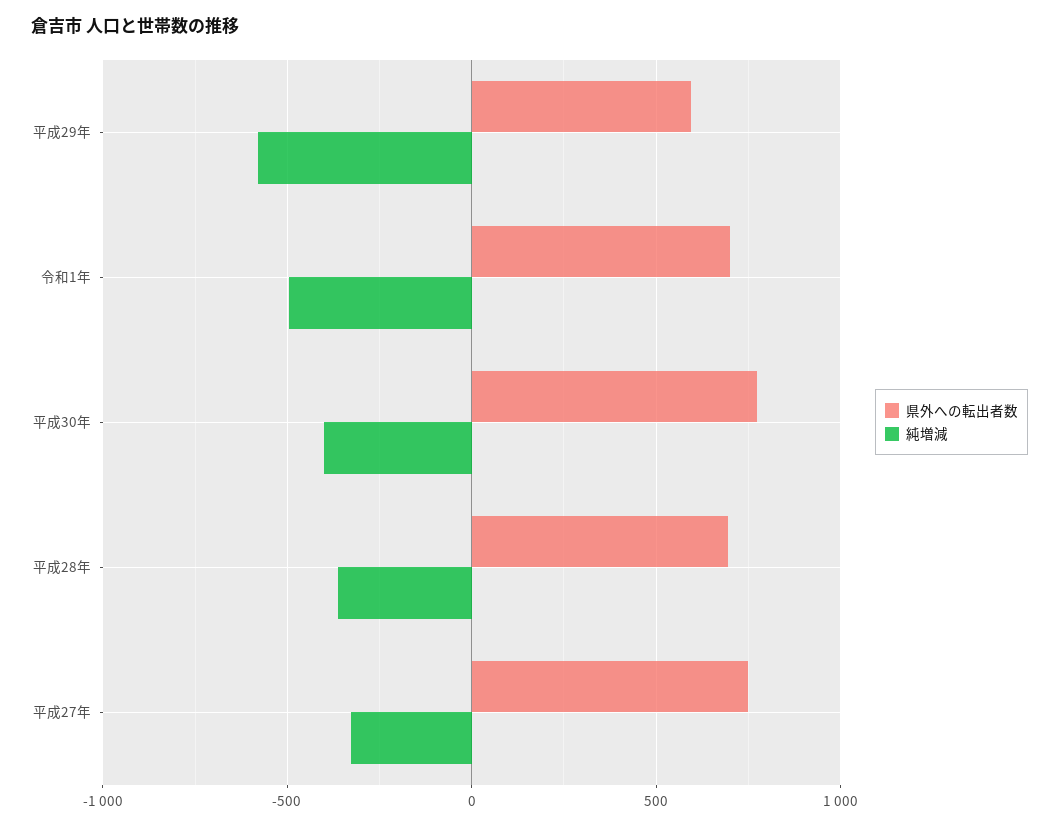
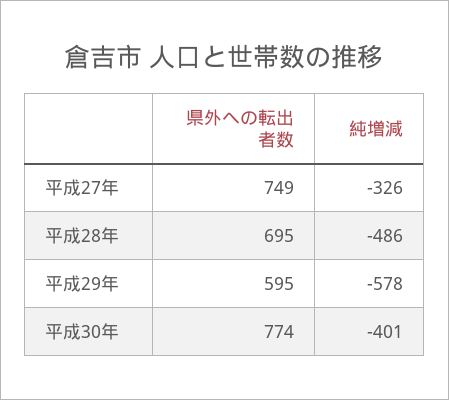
県外への転出者数, 令和1年: 700 -> none
純増減, 令和1年: -500 -> none
純増減, 平成28年: -350 -> -486

